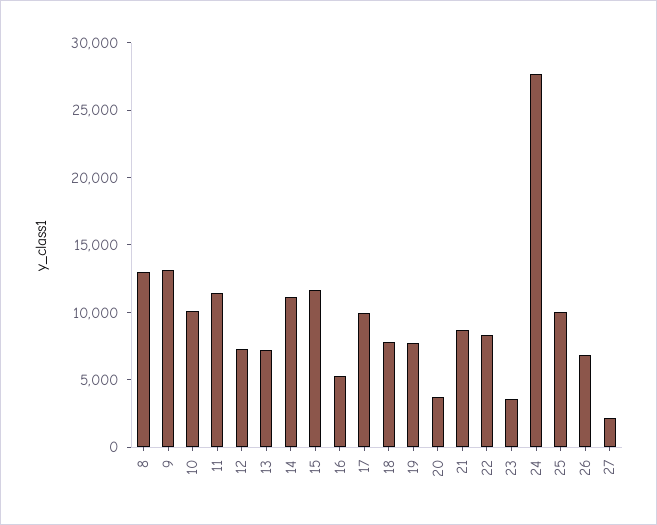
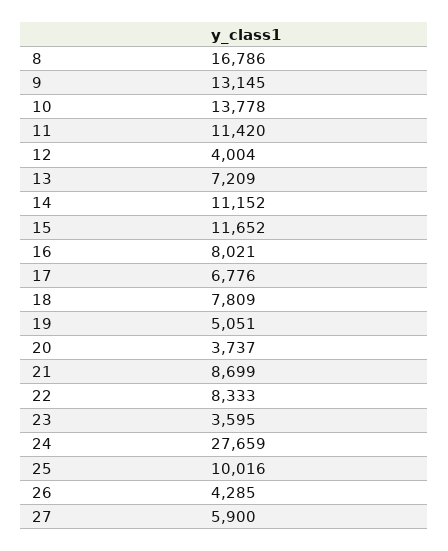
8: 13000 -> 16786
10: 10000 -> 13778
12: 7000 -> 4004
16: 5000 -> 8021
17: 10000 -> 6776
19: 8000 -> 5051
26: 7000 -> 4285
27: 2000 -> 5900

